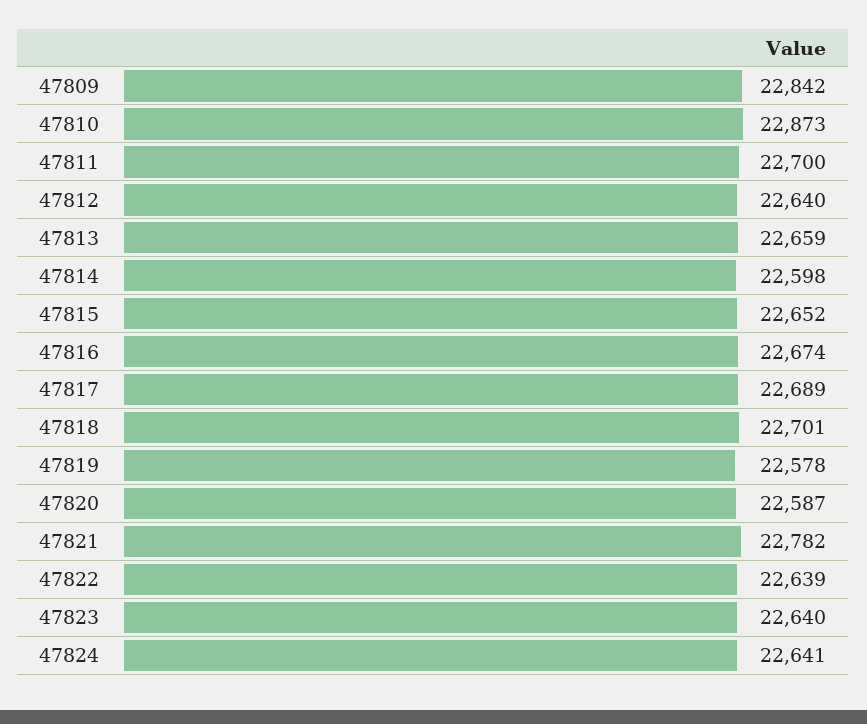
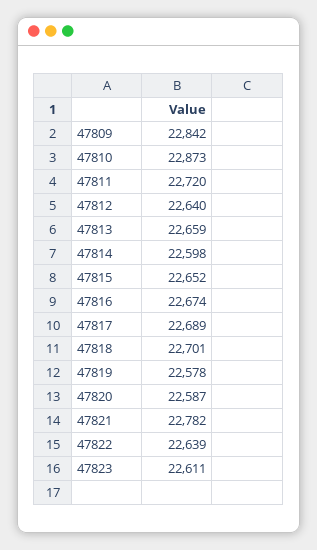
47811: 22700 -> 22720
47823: 22640 -> 22611
47824: 22641 -> none

